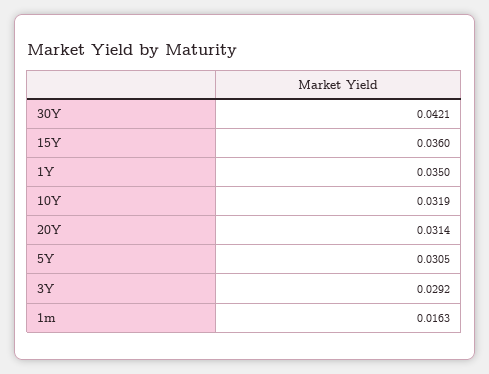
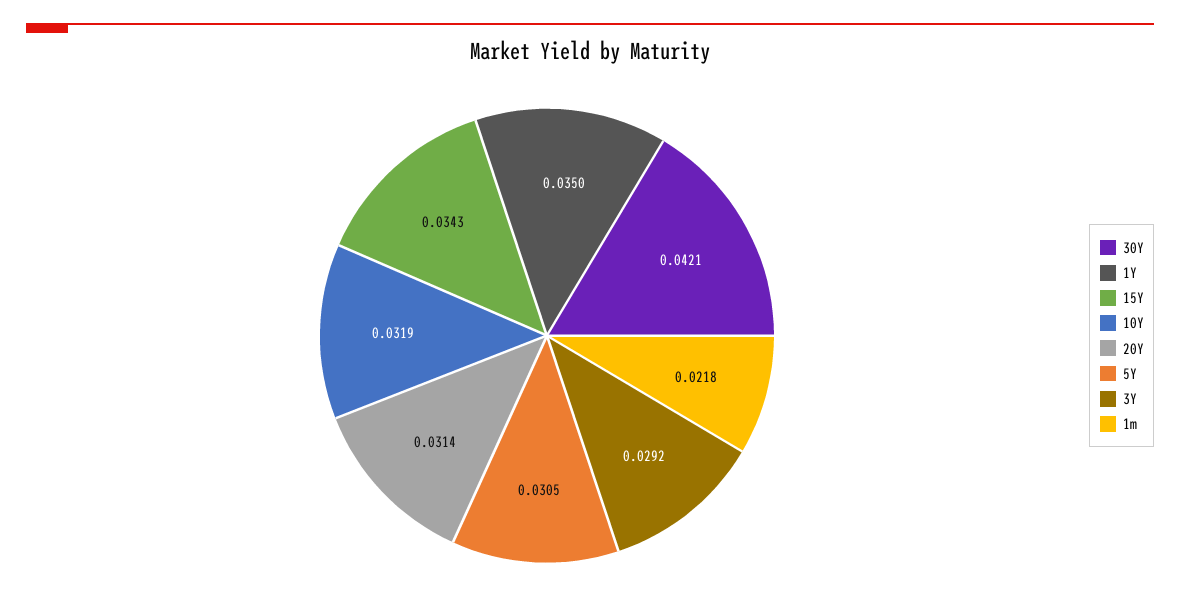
15Y: 0.036 -> 0.0343
1m: 0.0163 -> 0.0218

